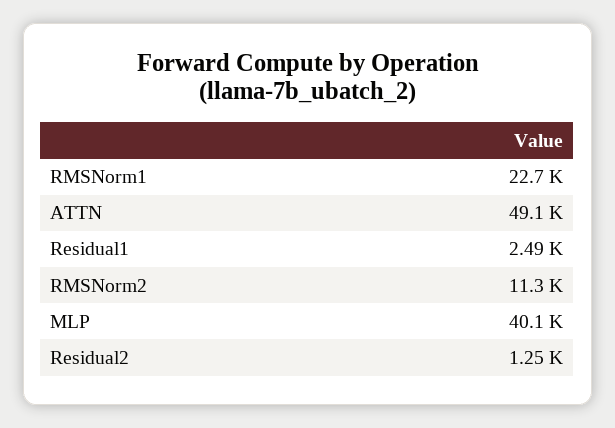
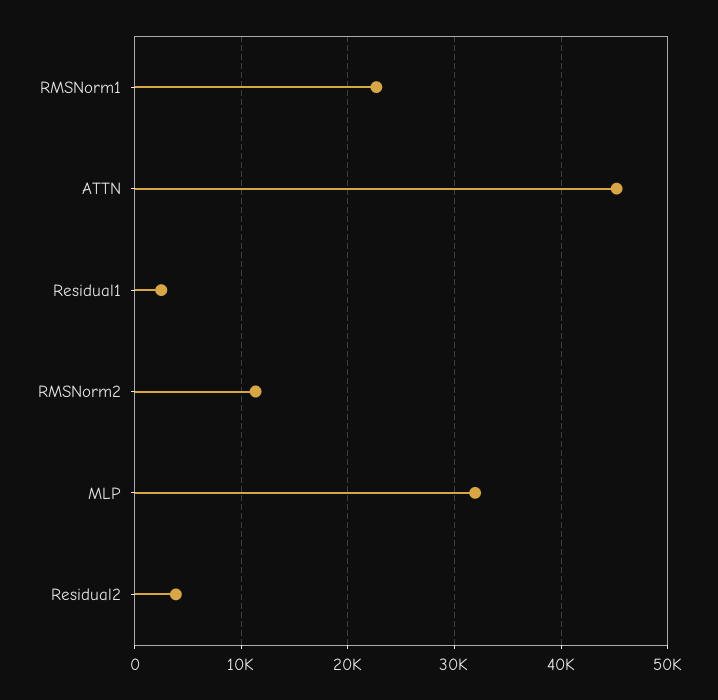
ATTN: 49100 -> 45000
MLP: 40100 -> 32000
Residual2: 1250 -> 4000

